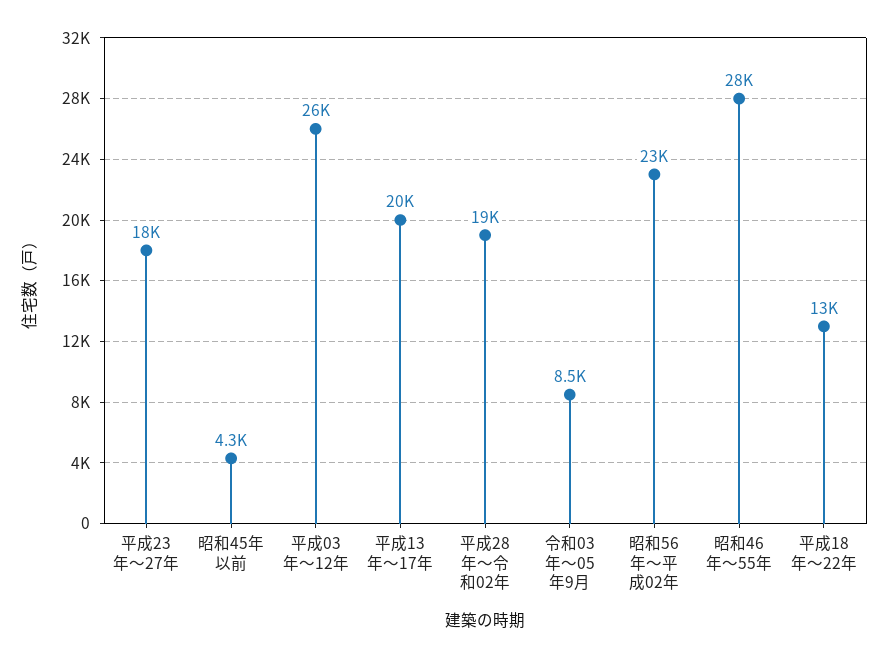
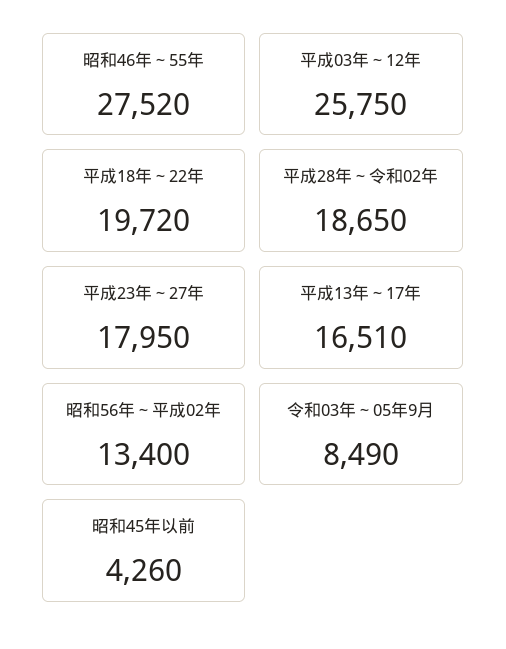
平成13年～17年: 20000 -> 16510
昭和56年～平成02年: 23000 -> 13400
平成18年～22年: 13000 -> 19720

